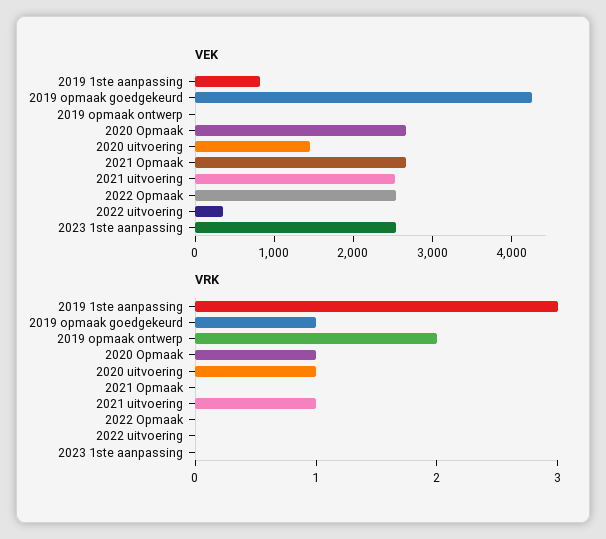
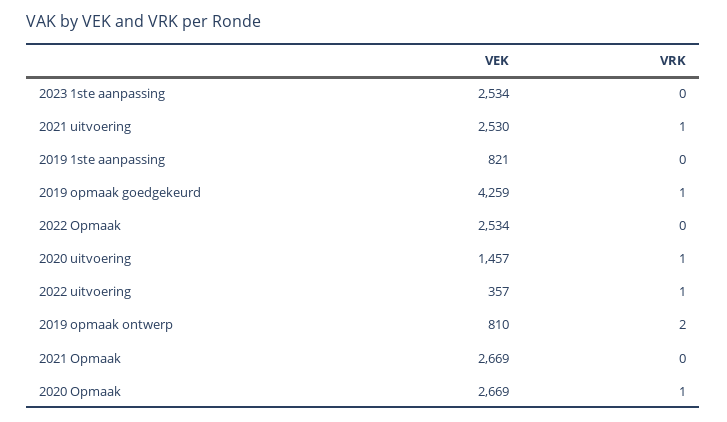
VEK, 2019 opmaak ontwerp: 0 -> 810
VRK, 2019 1ste aanpassing: 3 -> 0
VRK, 2022 uitvoering: 0 -> 1

